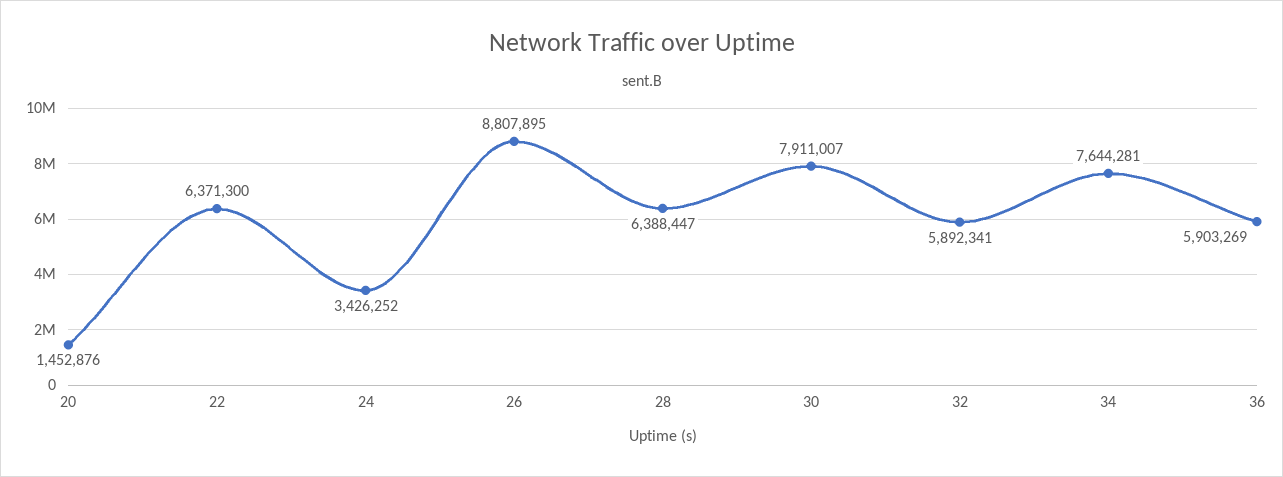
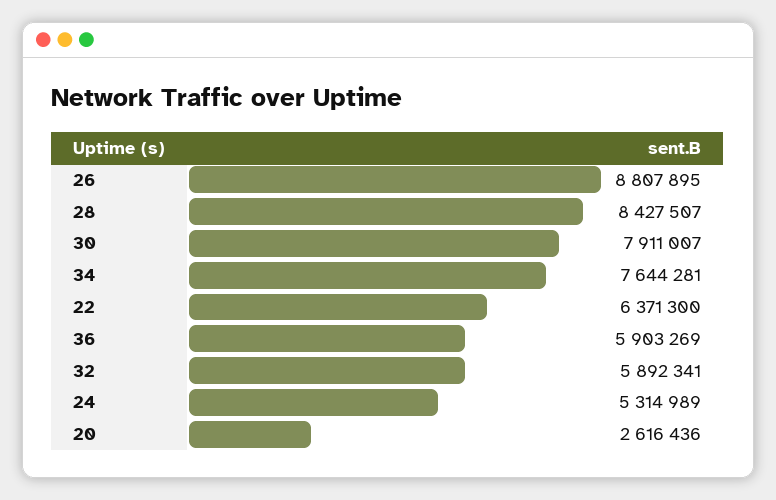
20: 1452876 -> 2616436
24: 3426252 -> 5314989
28: 6388447 -> 8427507

